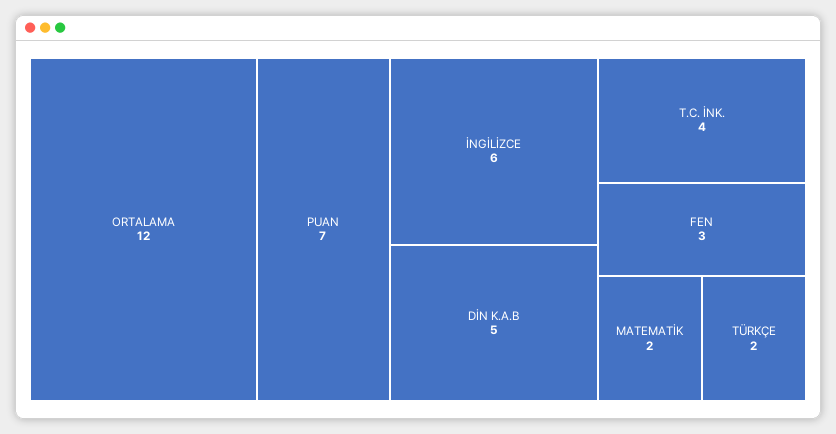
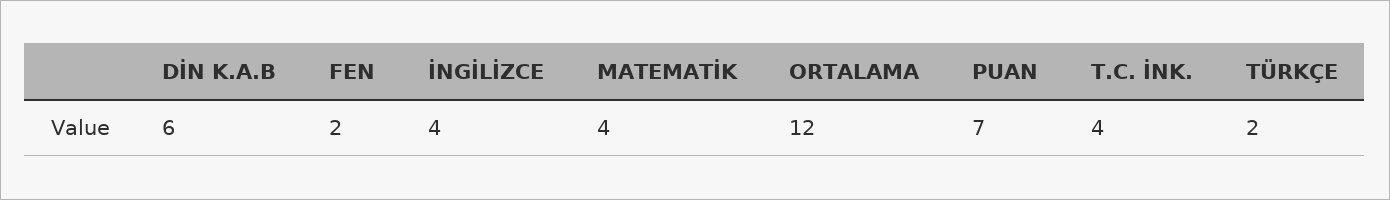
İNGİLİZCE: 6 -> 4
DİN K.A.B: 5 -> 6
FEN: 3 -> 2
MATEMATİK: 2 -> 4

